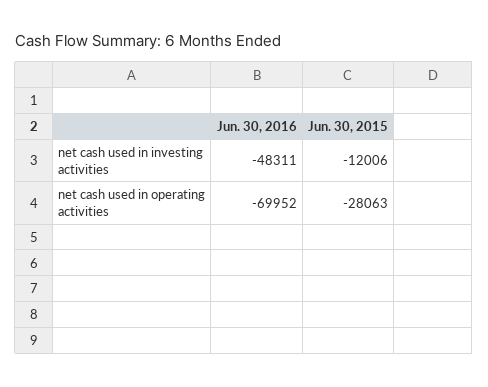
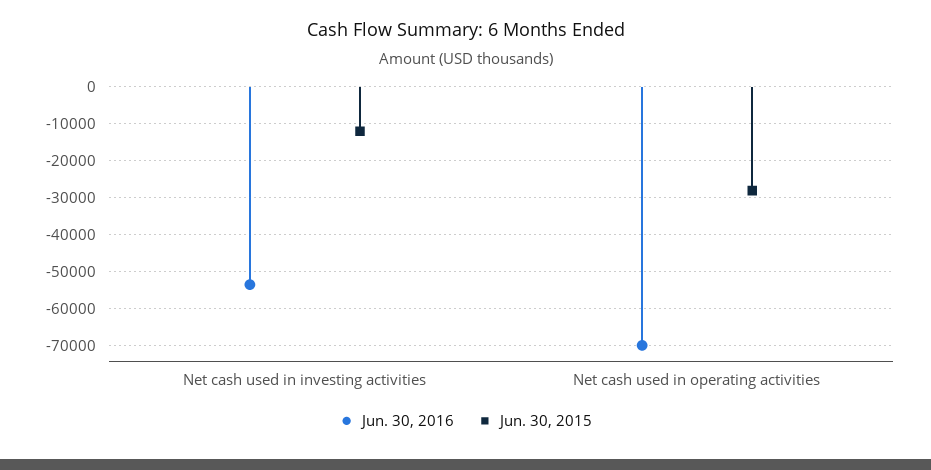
Jun. 30, 2016, net cash used in investing activities: -48311 -> -54000

